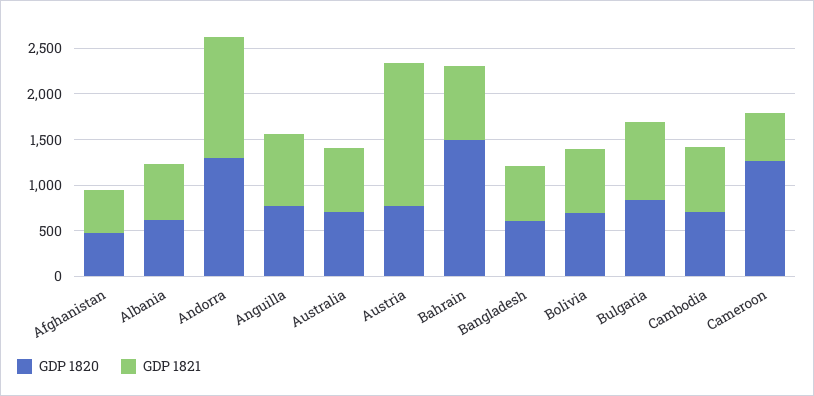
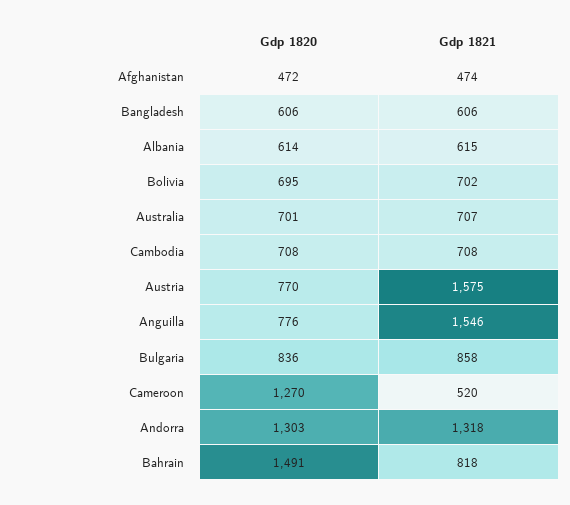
GDP 1821, Anguilla: 800 -> 1546

